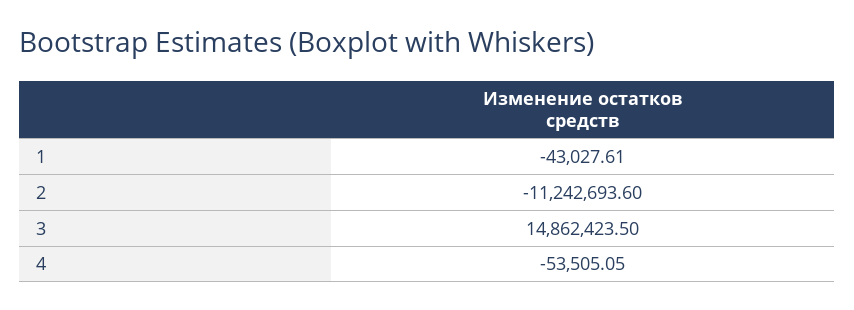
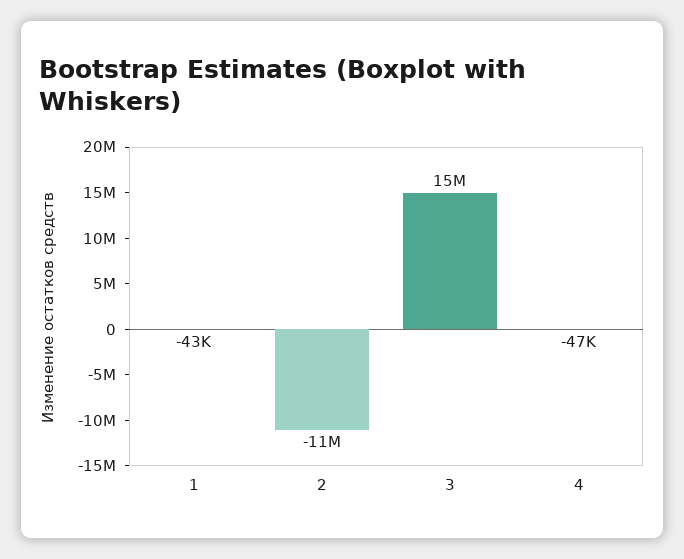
4: -53505.05 -> -47000

